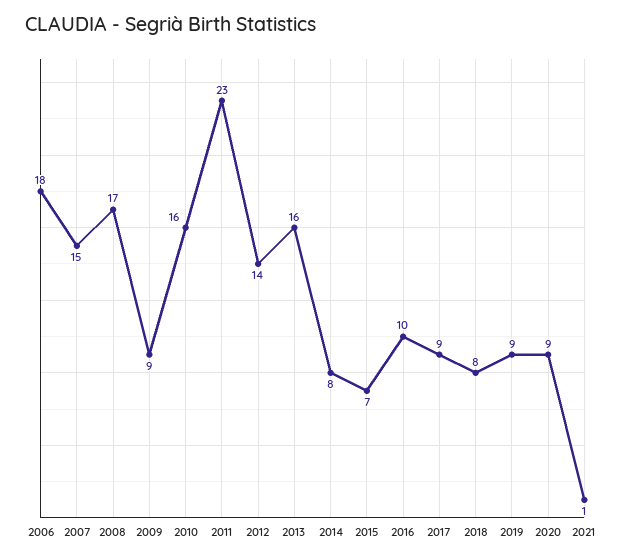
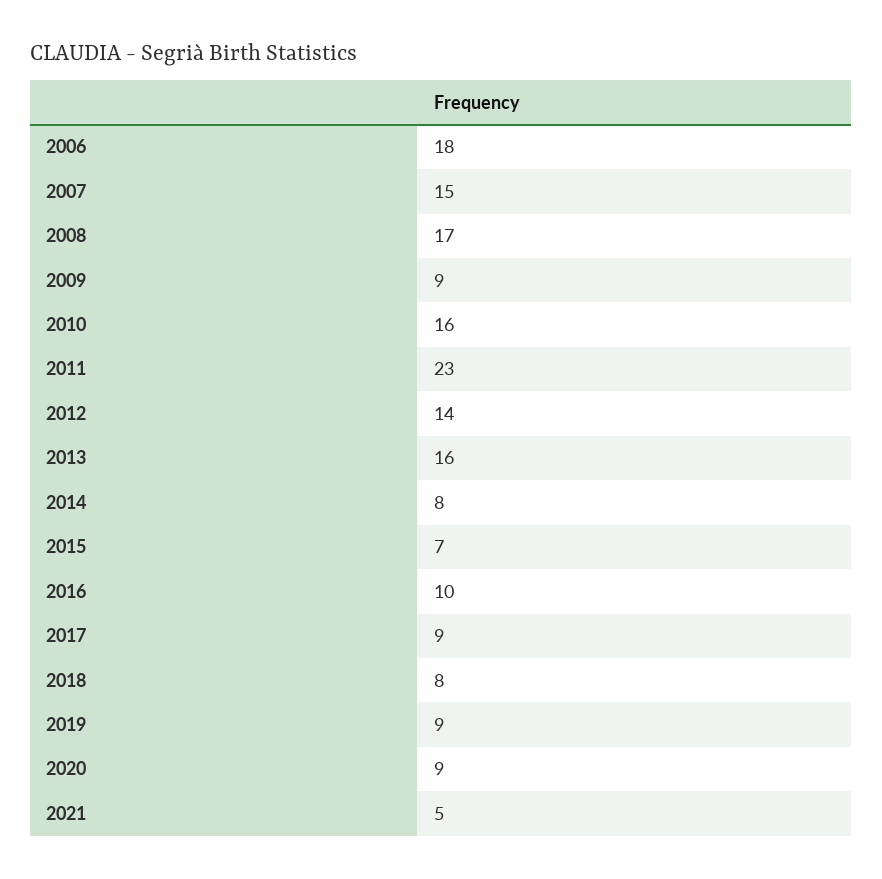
2021: 1 -> 5

